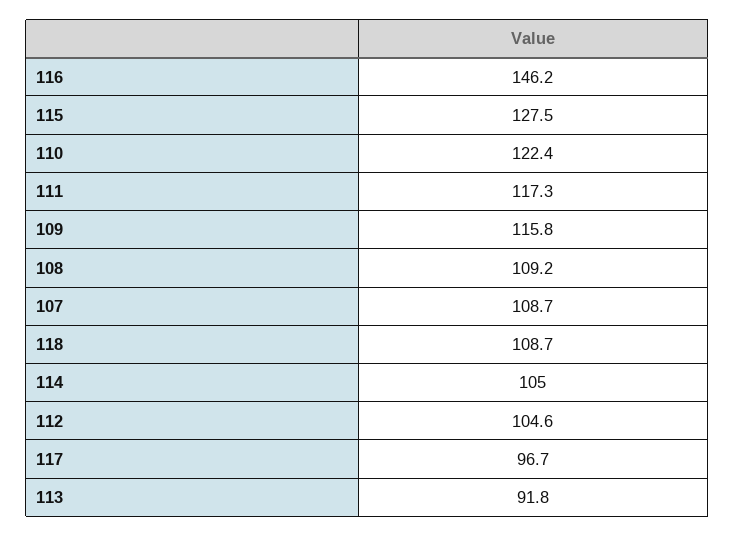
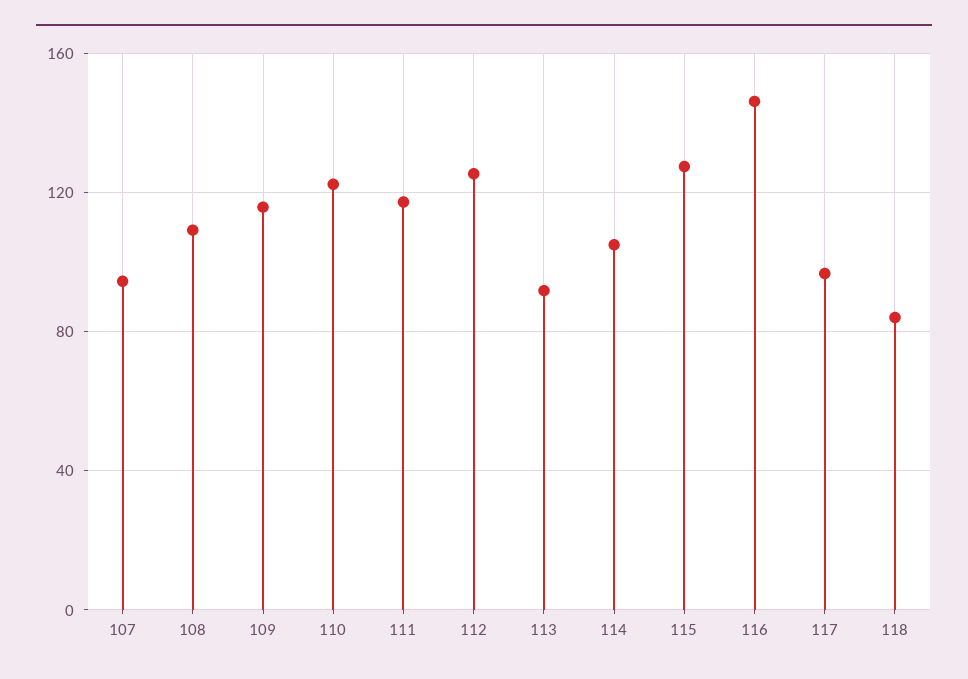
107: 108.7 -> 95
118: 108.7 -> 85
112: 104.6 -> 125

